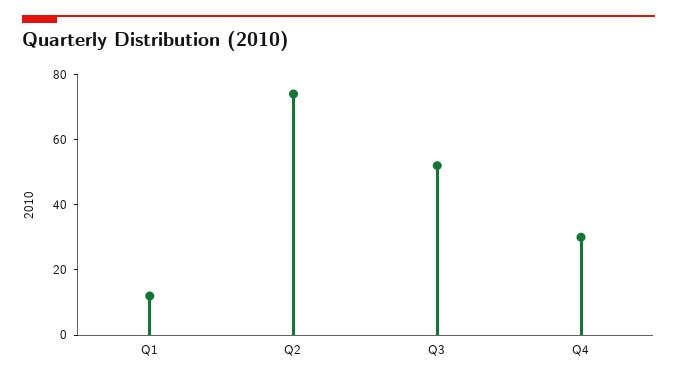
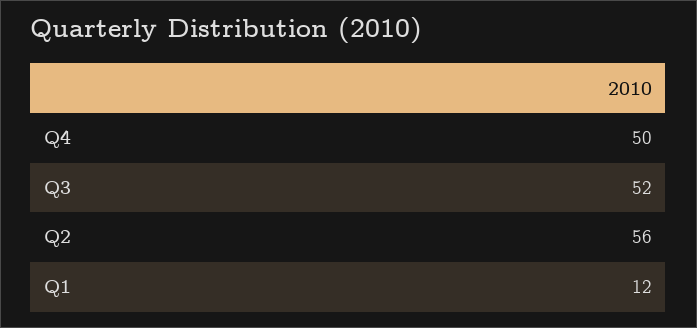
Q2: 75 -> 56
Q4: 30 -> 50

